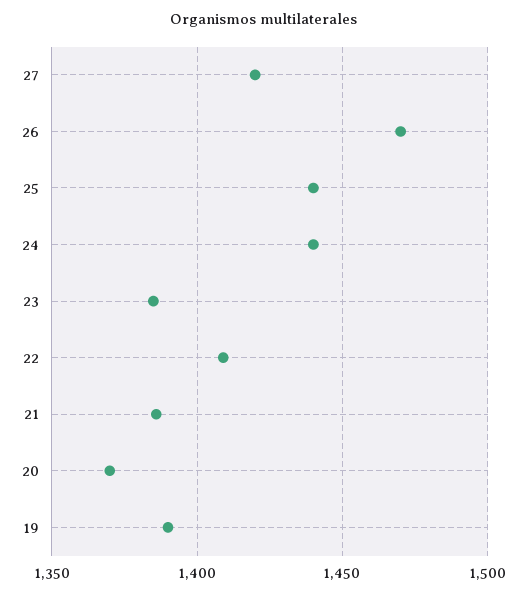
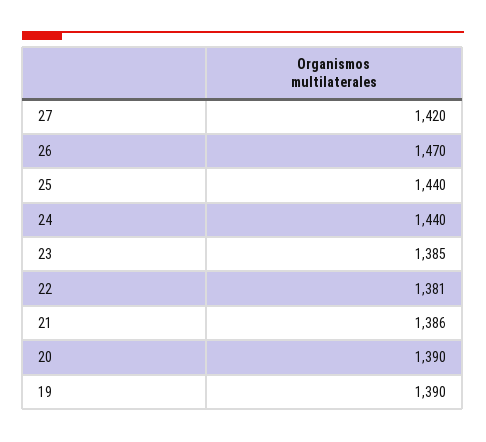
22: 1410 -> 1381
20: 1370 -> 1390

